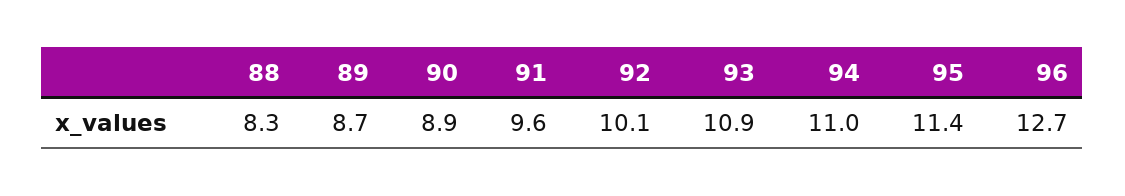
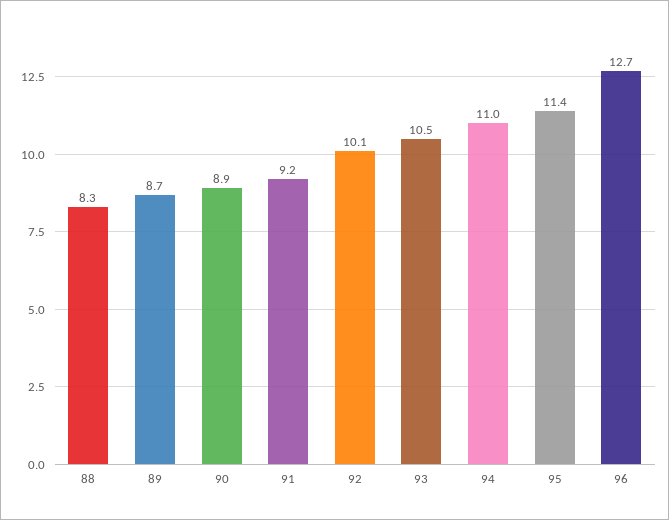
91: 9.6 -> 9.2
93: 10.9 -> 10.5

